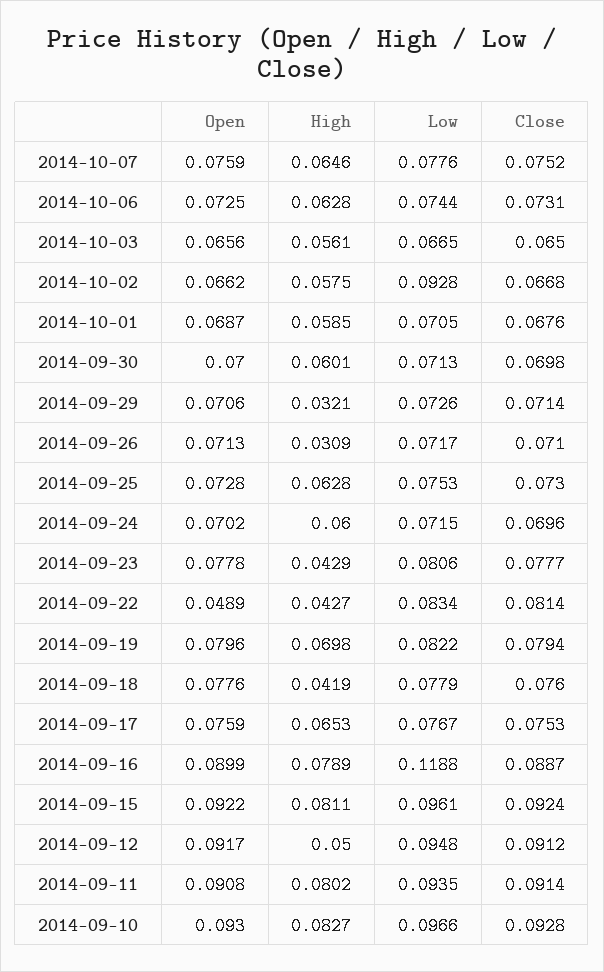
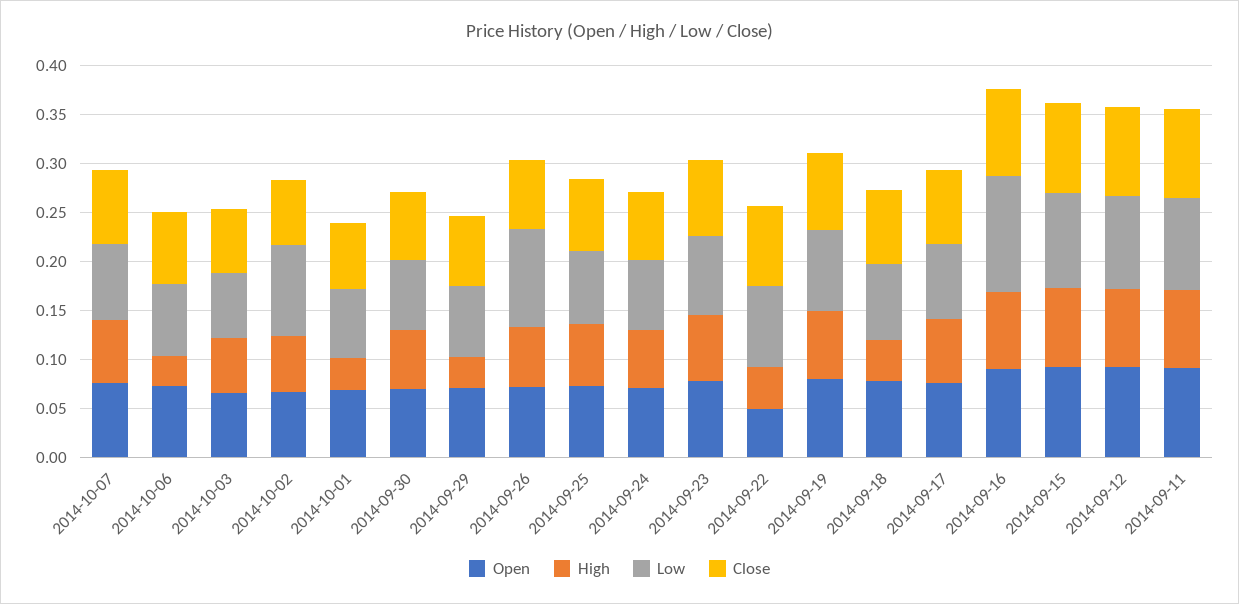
High, 2014-10-06: 0.0628 -> 0.03
High, 2014-10-01: 0.0585 -> 0.03
High, 2014-09-26: 0.0309 -> 0.06
Low, 2014-09-26: 0.0717 -> 0.1
High, 2014-09-23: 0.0429 -> 0.07
High, 2014-09-12: 0.05 -> 0.08
Open, 2014-09-10: 0.093 -> none
High, 2014-09-10: 0.0827 -> none
Low, 2014-09-10: 0.0966 -> none
Close, 2014-09-10: 0.0928 -> none

